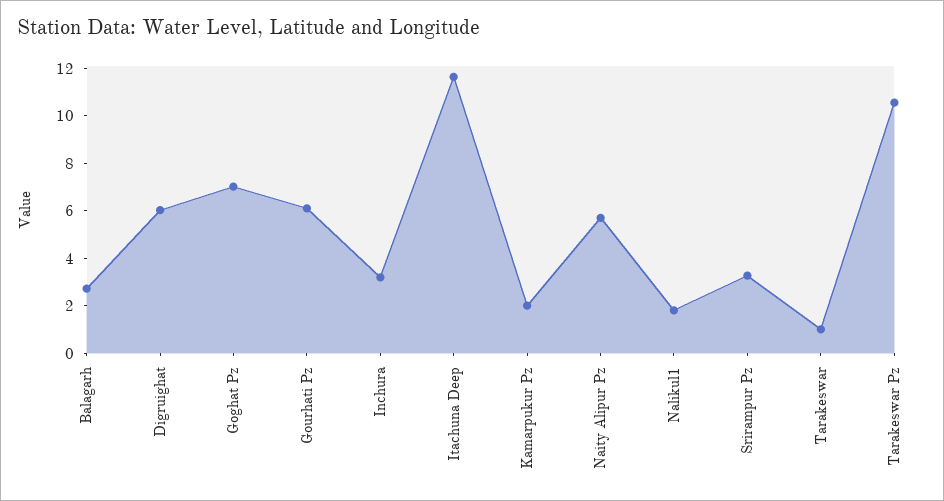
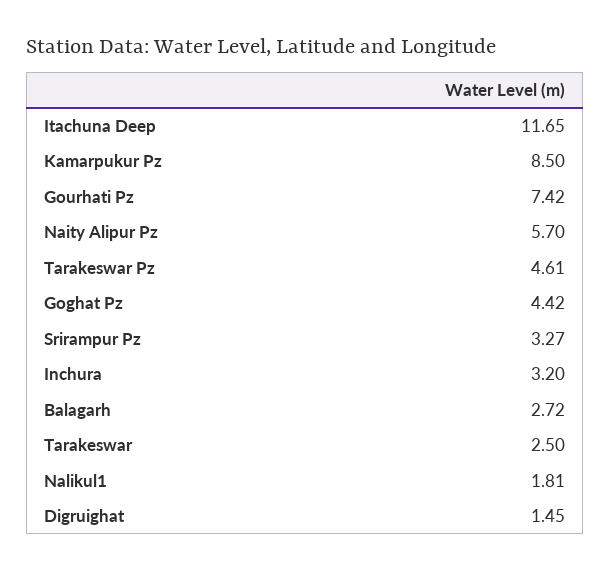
Digruighat: 6 -> 1.45
Goghat Pz: 7 -> 4.42
Gourhati Pz: 6 -> 7.42
Kamarpukur Pz: 2 -> 8.5
Tarakeswar: 1 -> 2.5
Tarakeswar Pz: 10.5 -> 4.61

